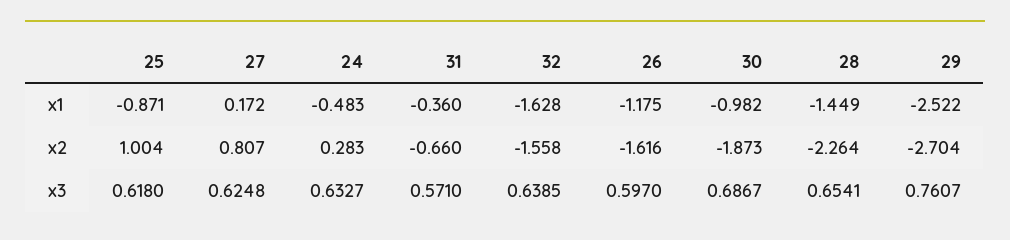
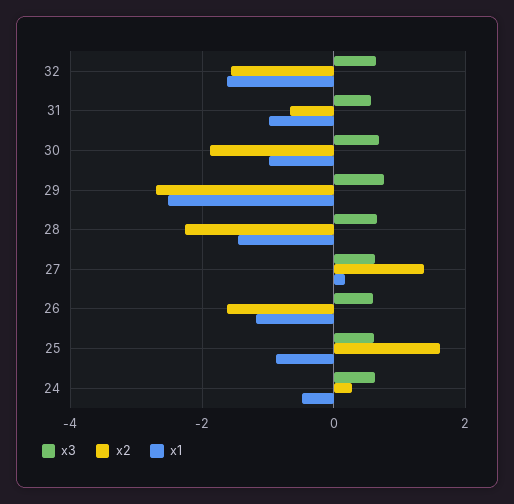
x1, 31: -0.36 -> -1
x2, 25: 1.004 -> 1.6
x2, 27: 0.807 -> 1.4

